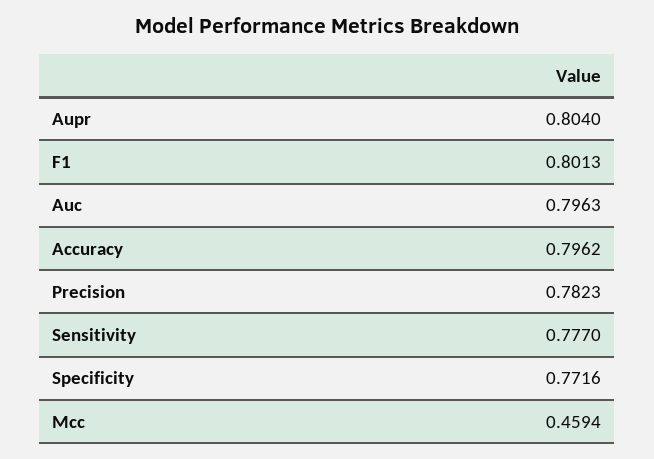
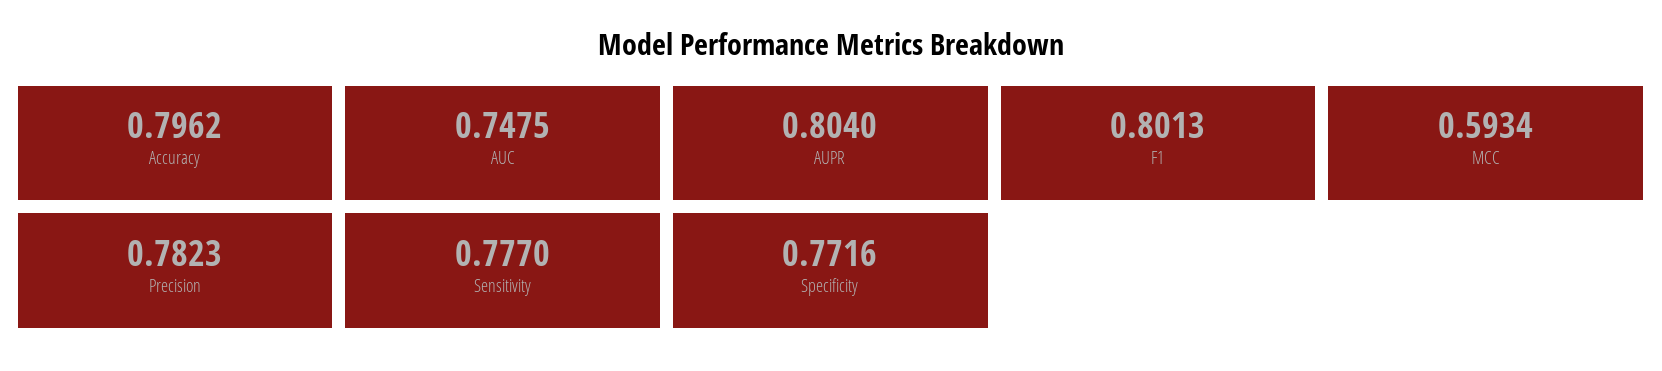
Auc: 0.7963 -> 0.7475
Mcc: 0.4594 -> 0.5934

